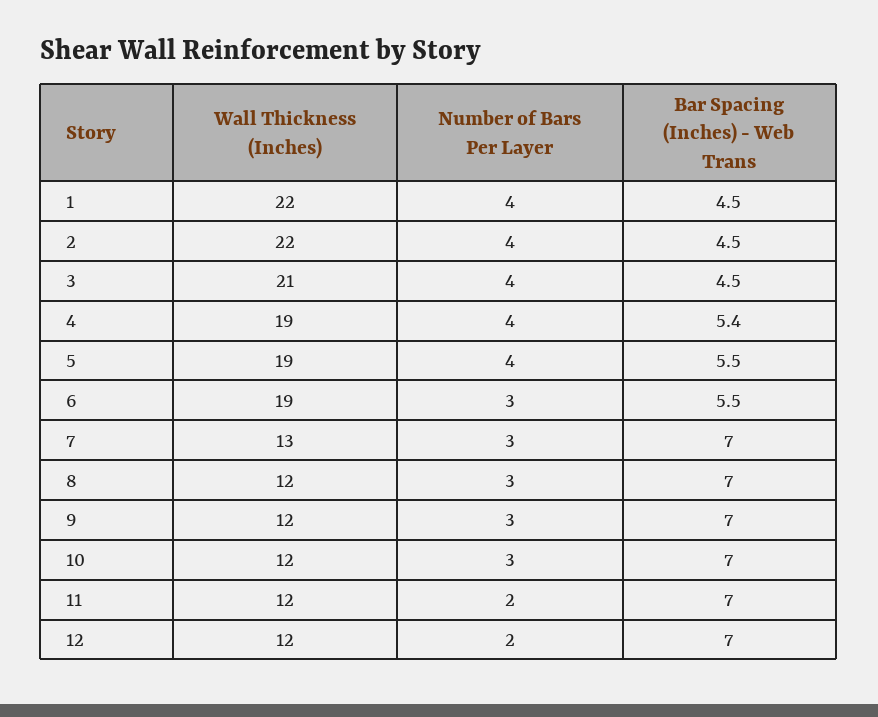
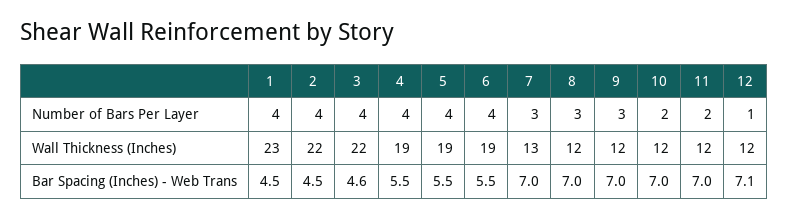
Wall Thickness (Inches), 1: 22 -> 23
Wall Thickness (Inches), 3: 21 -> 22
Bar Spacing (Inches) - Web Trans, 3: 4.5 -> 4.6
Bar Spacing (Inches) - Web Trans, 4: 5.4 -> 5.5
Number of Bars Per Layer, 6: 3 -> 4
Number of Bars Per Layer, 10: 3 -> 2
Number of Bars Per Layer, 12: 2 -> 1
Bar Spacing (Inches) - Web Trans, 12: 7 -> 7.1

